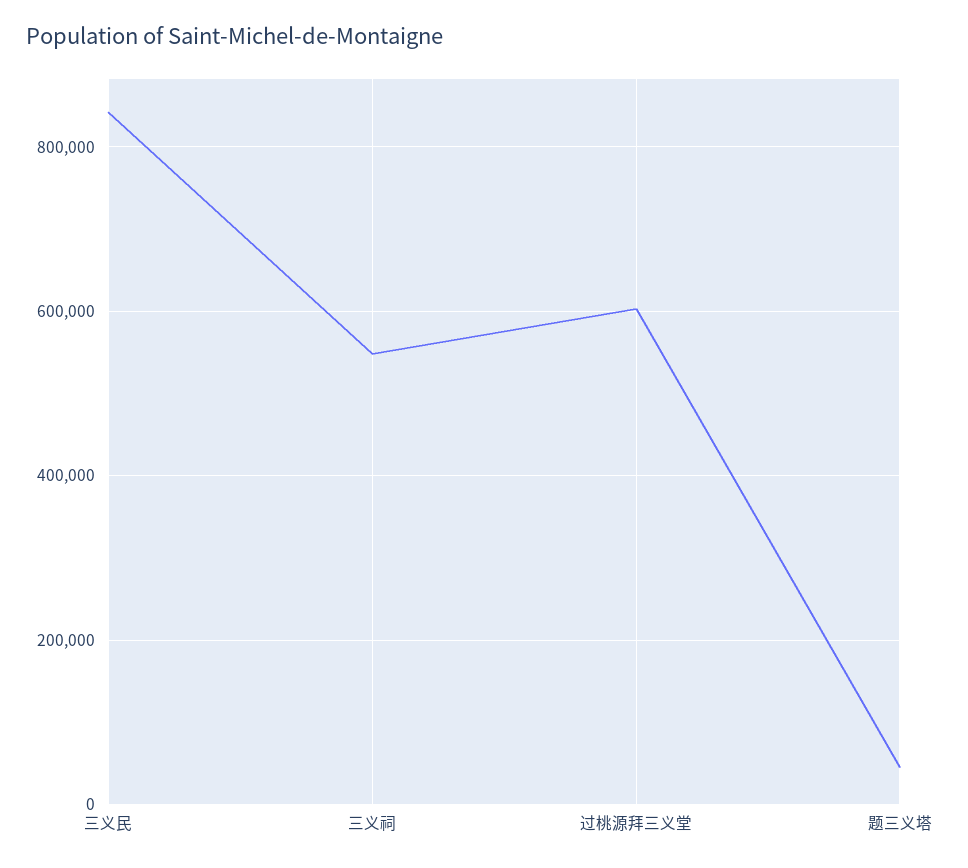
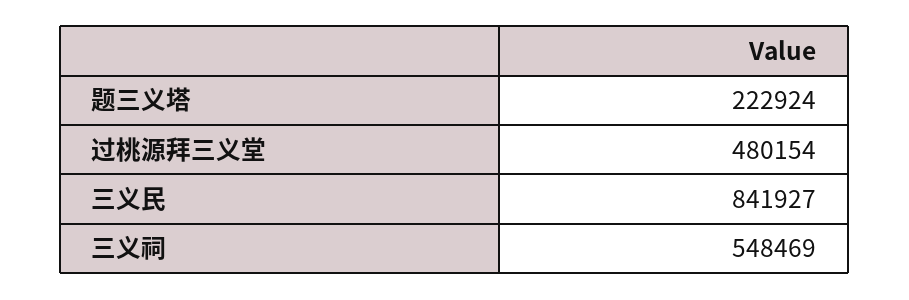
过桃源拜三义堂: 600000 -> 480154
题三义塔: 40000 -> 222924

